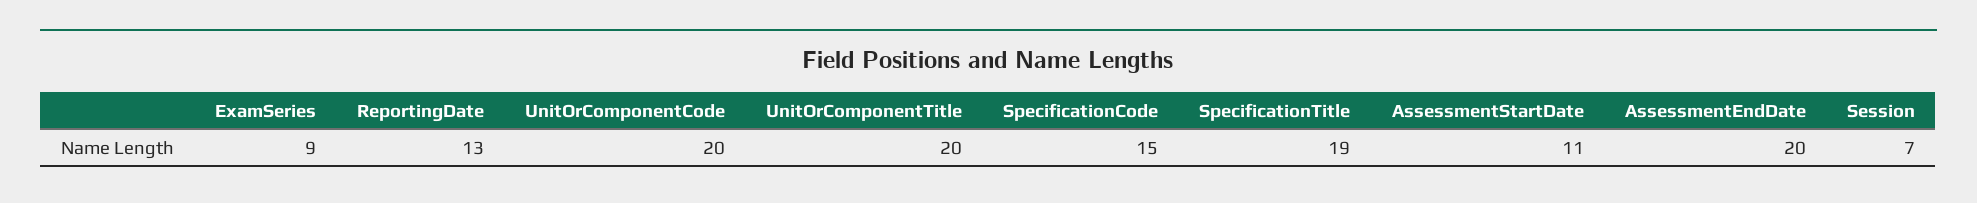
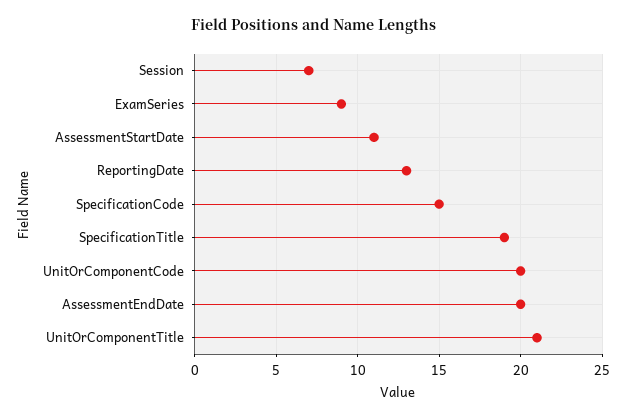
UnitOrComponentTitle: 20 -> 21

